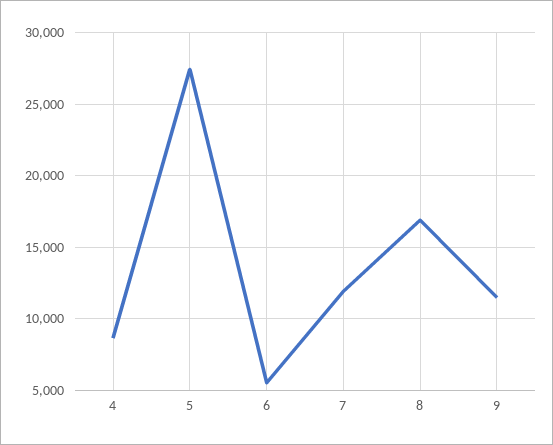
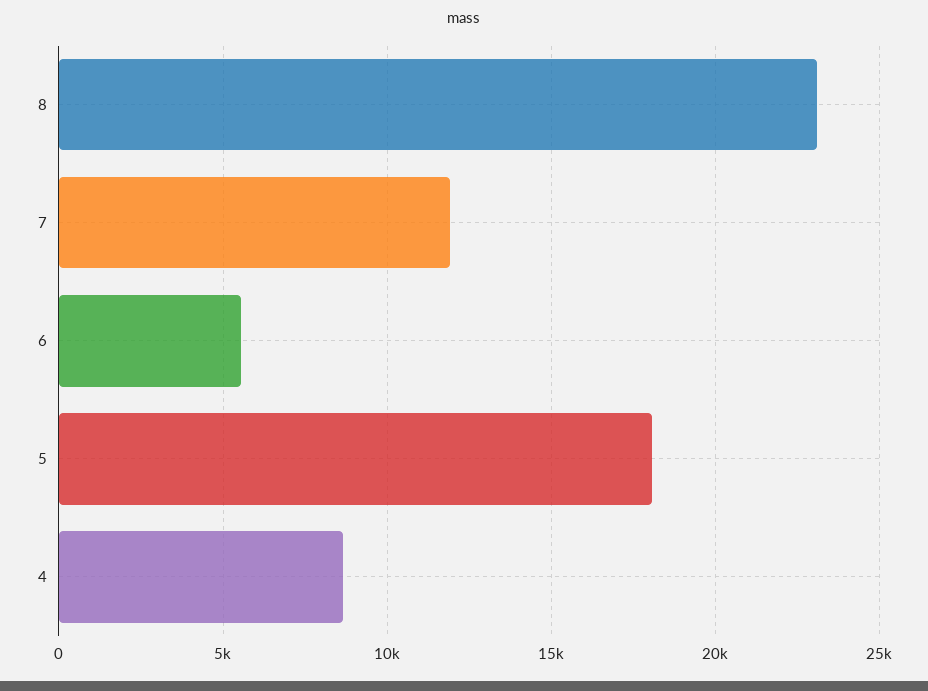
5: 27500 -> 18000
8: 17000 -> 23000
9: 11500 -> none

